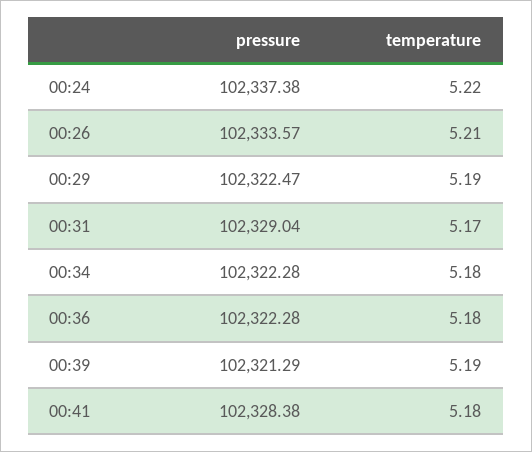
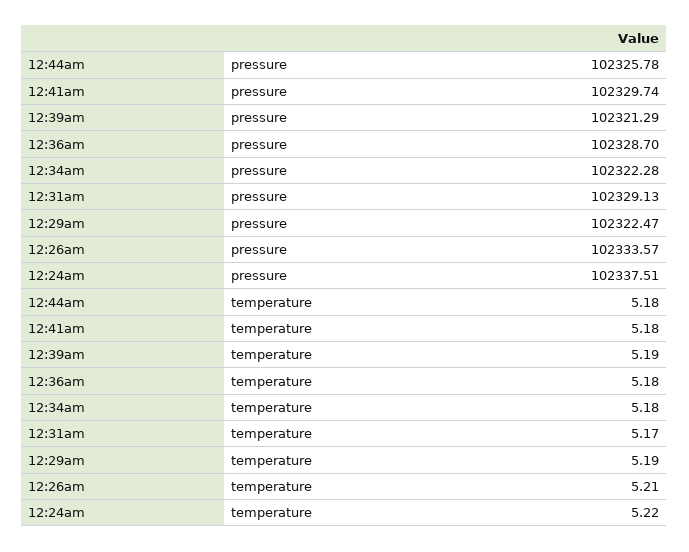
pressure, 00:24: 102337.38 -> 102337.51
pressure, 00:31: 102329.04 -> 102329.13
pressure, 00:36: 102322.28 -> 102328.7
pressure, 00:41: 102328.38 -> 102329.74
pressure, 12:44am: none -> 102325.78
temperature, 12:44am: none -> 5.18

